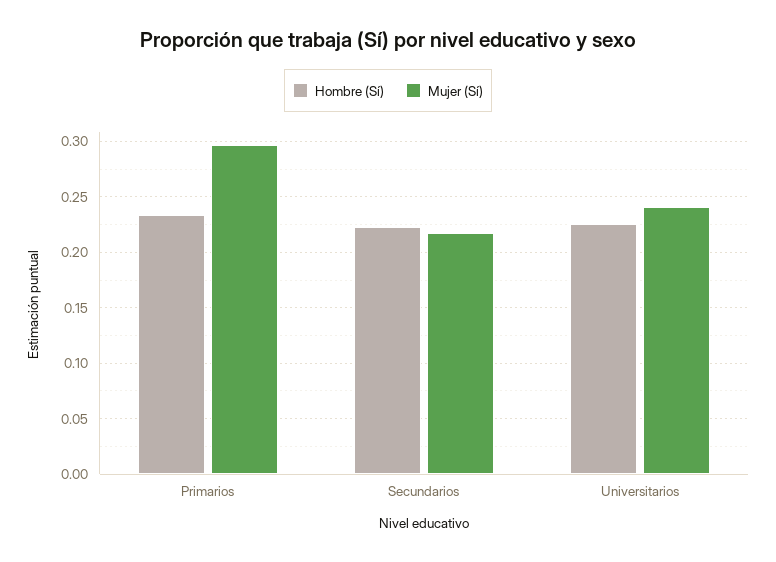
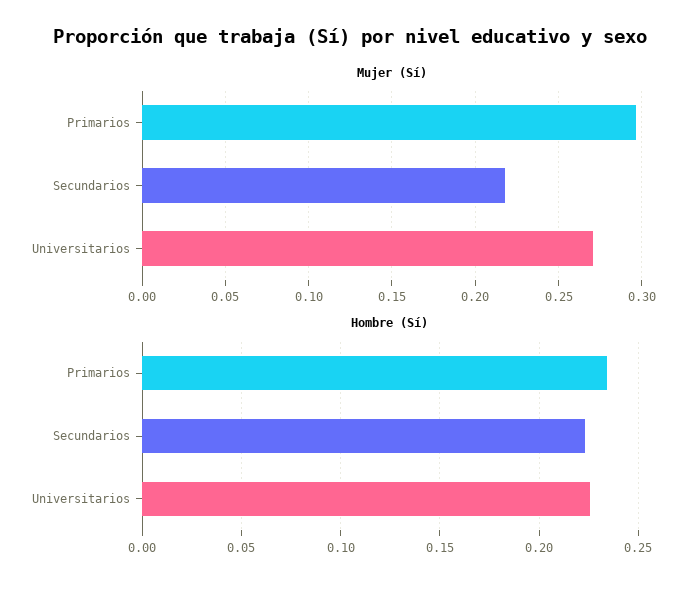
Mujer (Sí), Universitarios: 0.24 -> 0.27

